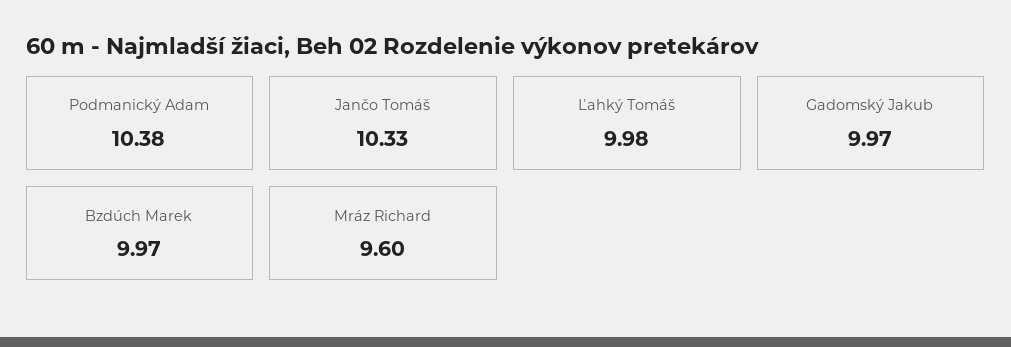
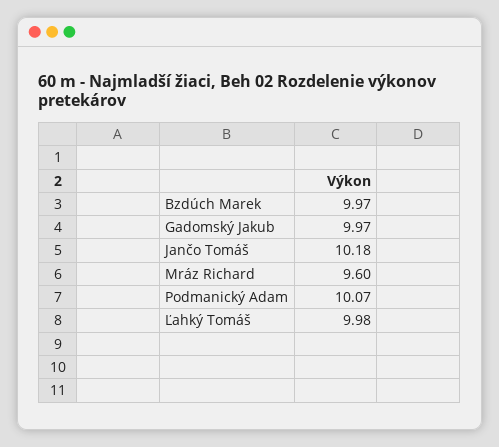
Podmanický Adam: 10.38 -> 10.07
Jančo Tomáš: 10.33 -> 10.18

